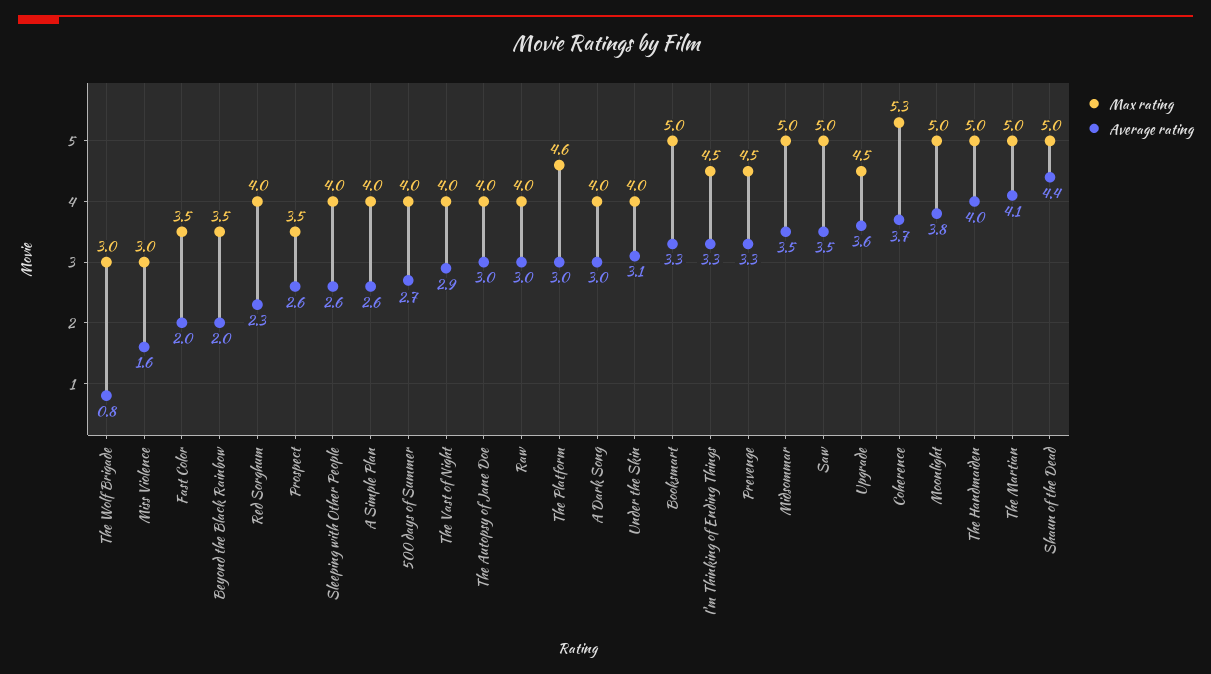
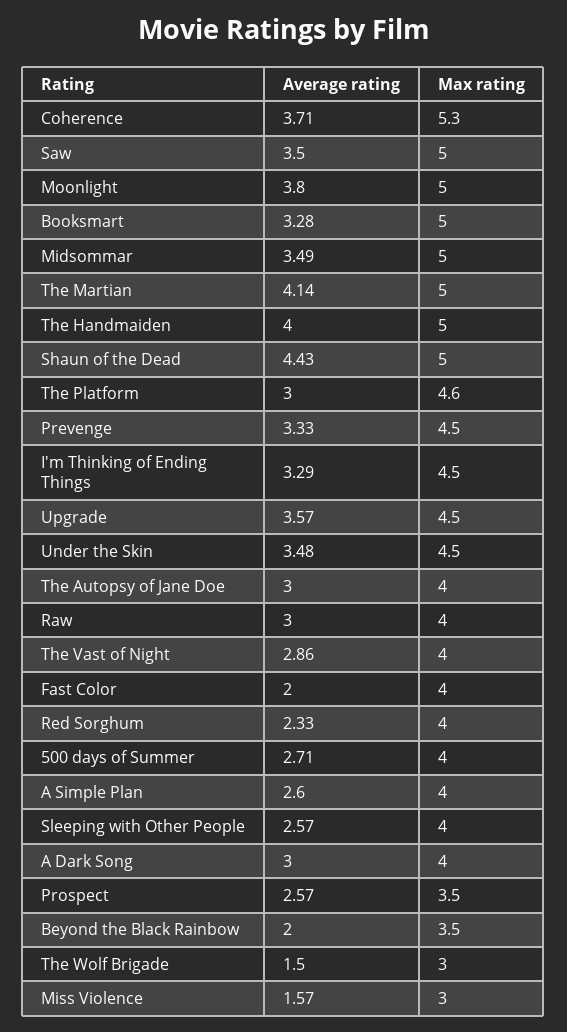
Average rating, The Wolf Brigade: 0.8 -> 1.5
Max rating, Fast Color: 3.5 -> 4
Max rating, Under the Skin: 4 -> 4.5
Average rating, Under the Skin: 3.1 -> 3.48

